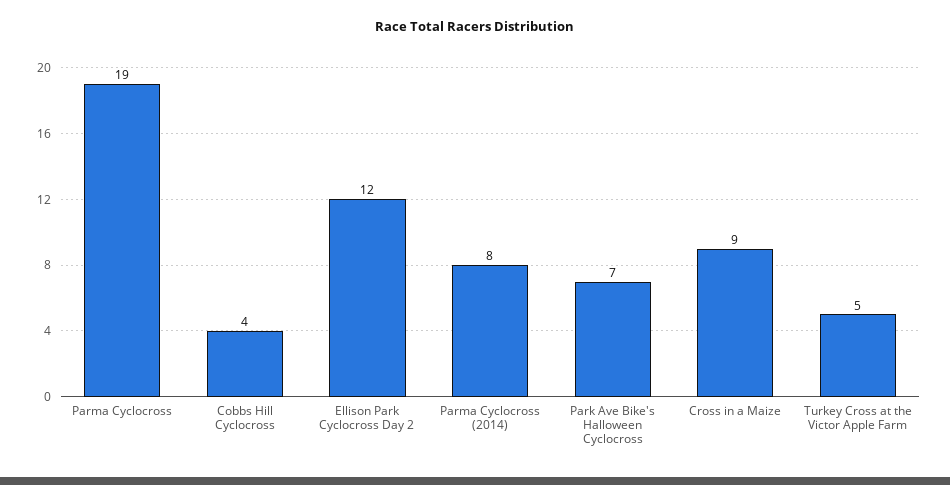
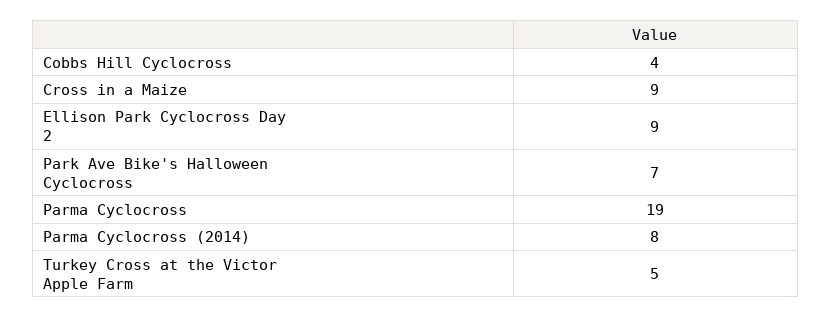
Ellison Park Cyclocross Day 2: 12 -> 9

